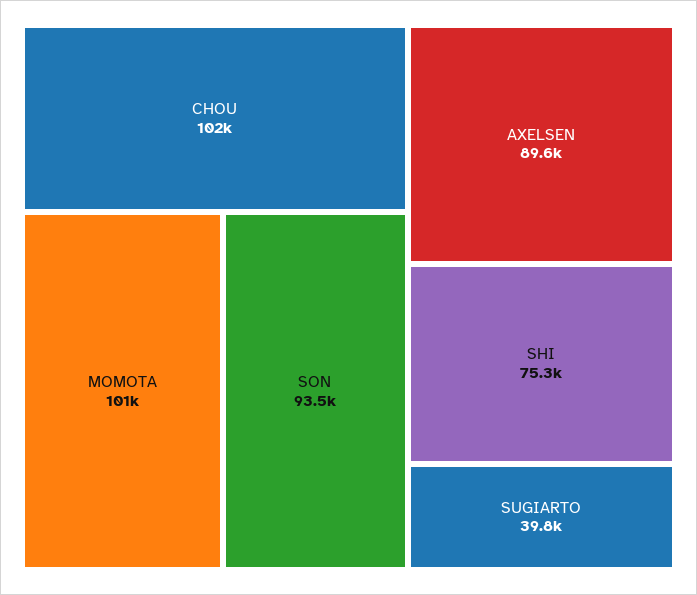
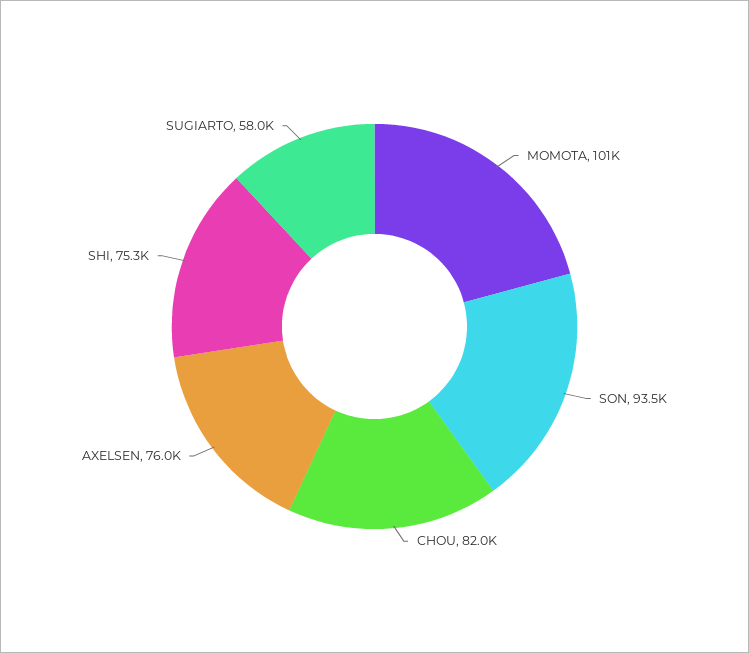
CHOU: 102000 -> 82000
AXELSEN: 89600 -> 76000
SUGIARTO: 39800 -> 58000

